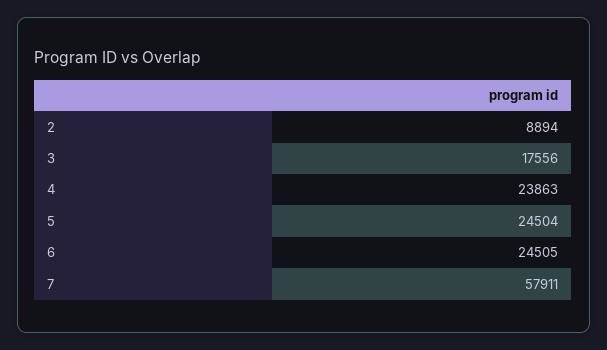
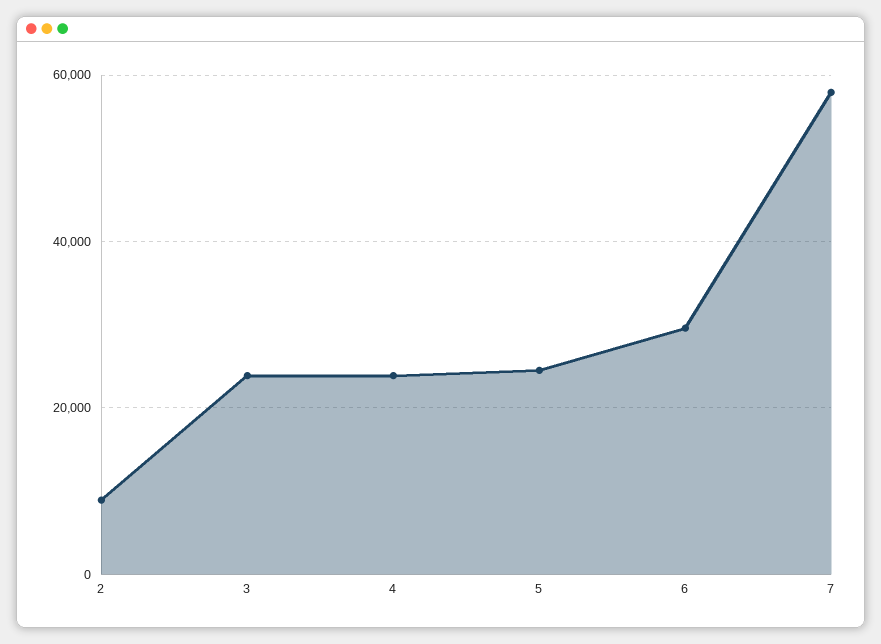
3: 17556 -> 24000
6: 24505 -> 30000

